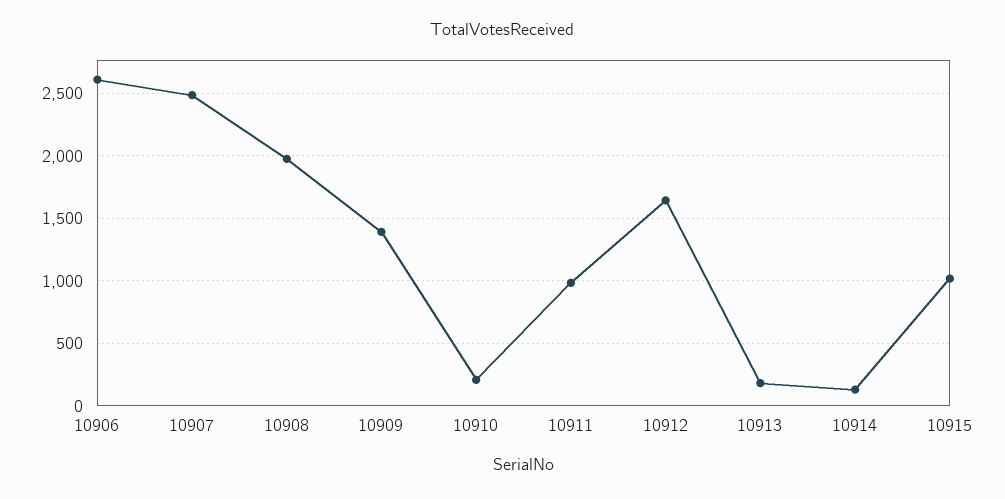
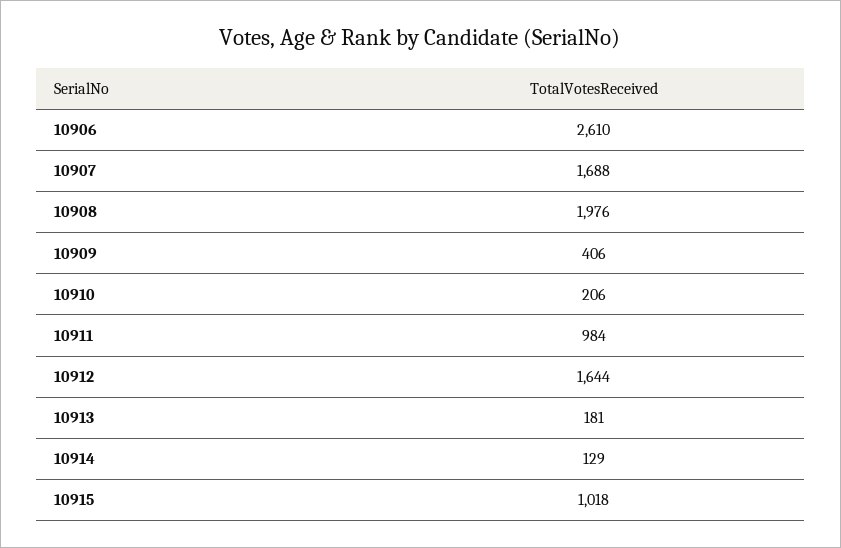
10907: 2500 -> 1688
10909: 1400 -> 406

